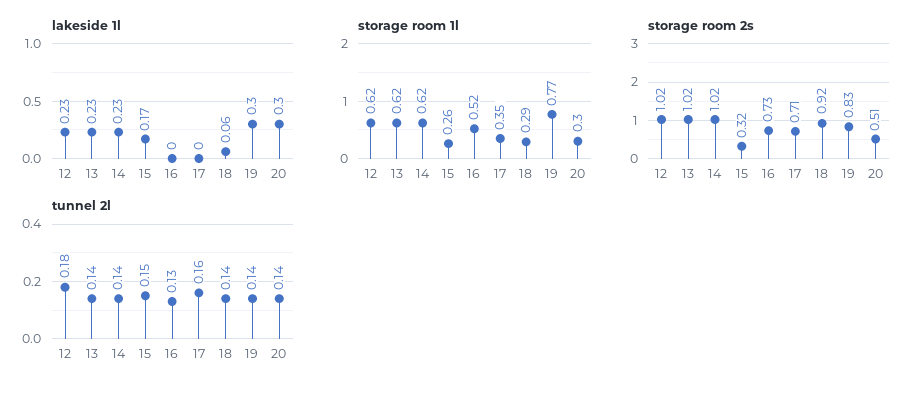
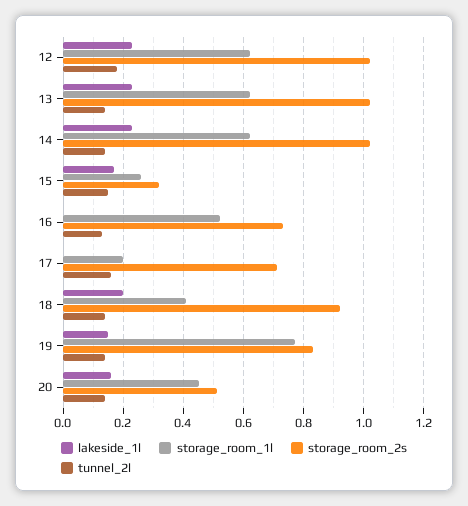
lakeside 1l, 18: 0.06 -> 0.2
lakeside 1l, 19: 0.3 -> 0.15
lakeside 1l, 20: 0.3 -> 0.15
storage room 1l, 17: 0.35 -> 0.2
storage room 1l, 18: 0.29 -> 0.4
storage room 1l, 20: 0.3 -> 0.45

